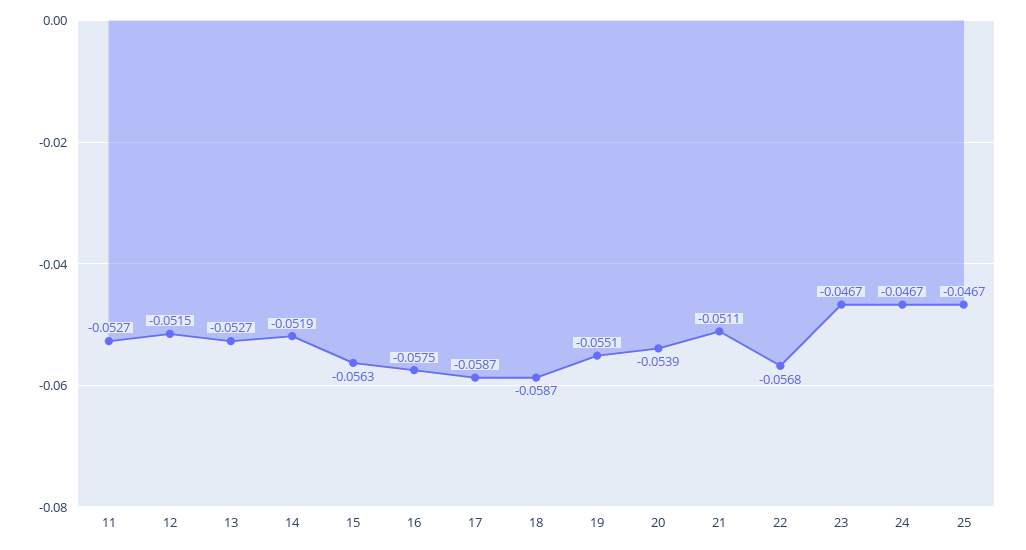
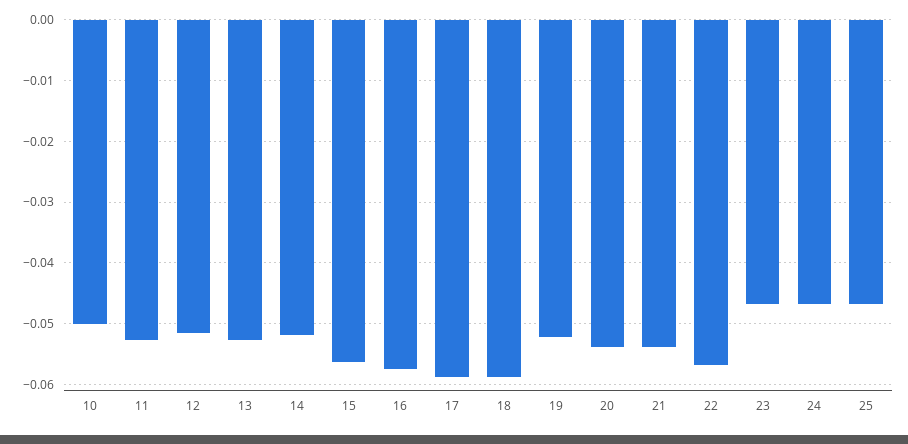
19: -0.0551 -> -0.052
21: -0.0511 -> -0.054
10: none -> -0.05

